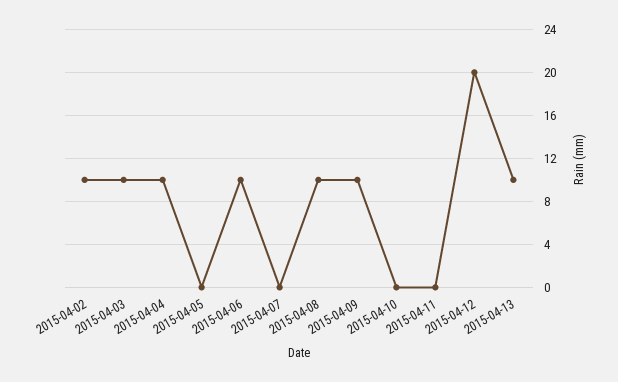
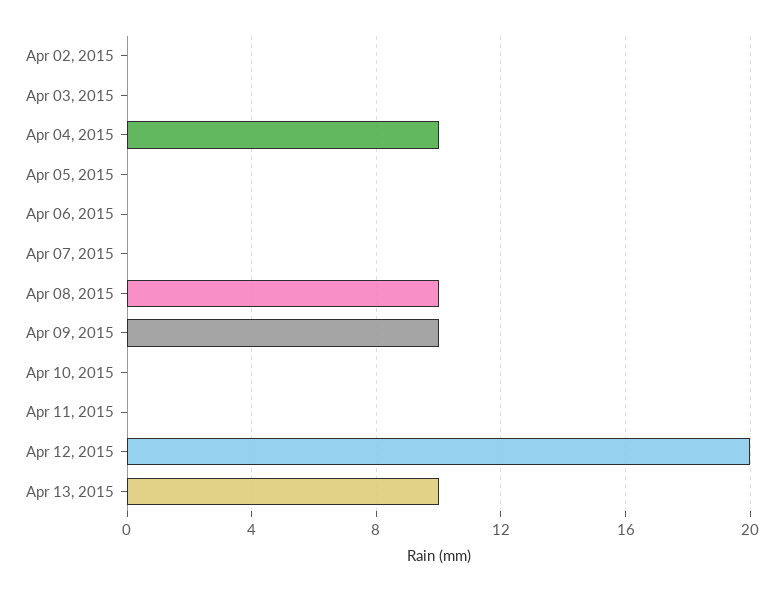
2015-04-02: 10 -> 0
2015-04-03: 10 -> 0
2015-04-06: 10 -> 0

